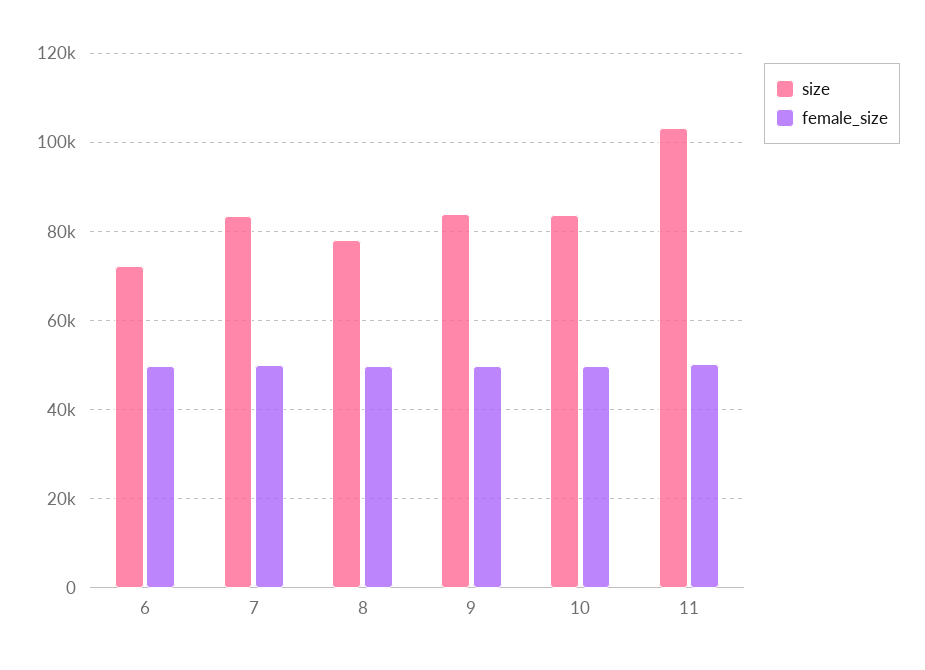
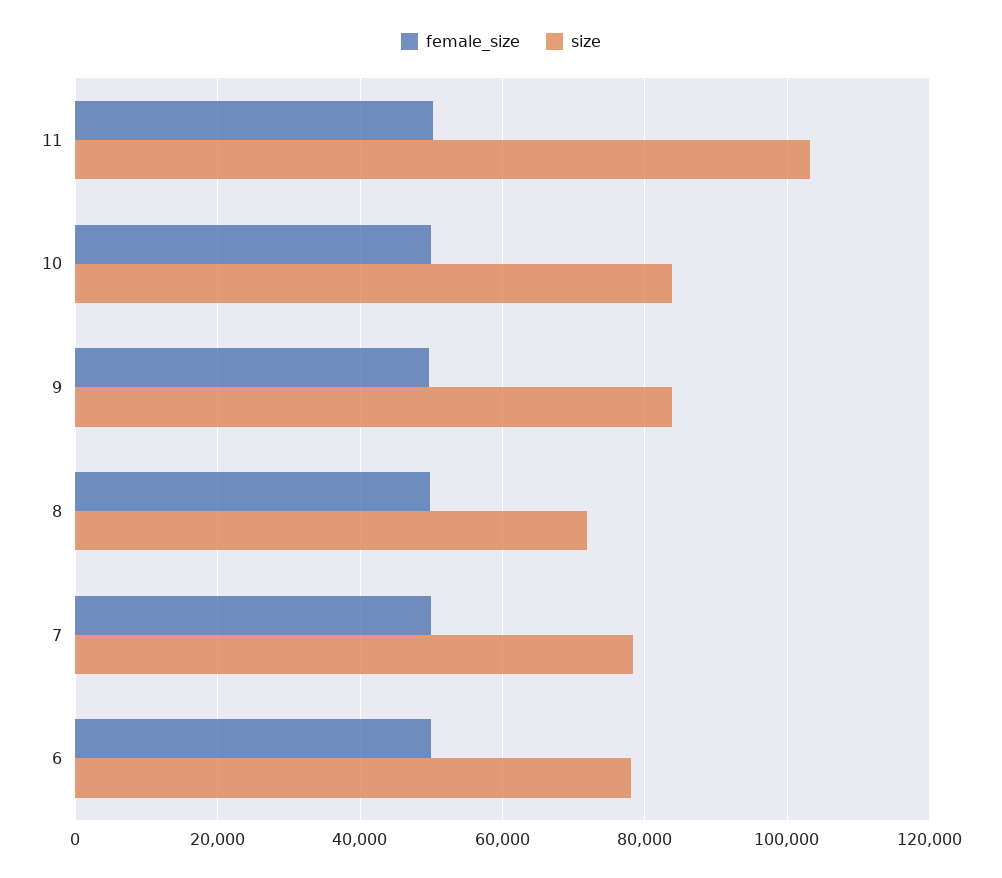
size, 6: 72000 -> 78000
size, 7: 84000 -> 78000
size, 8: 78000 -> 72000

